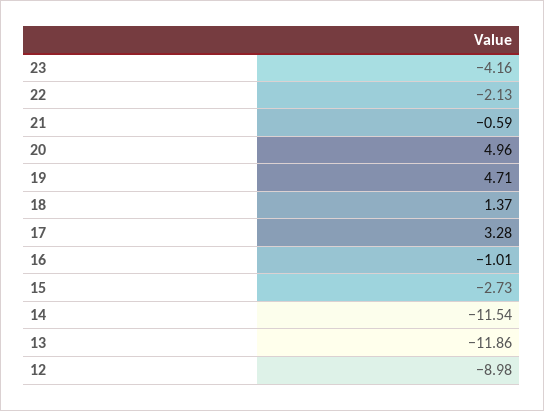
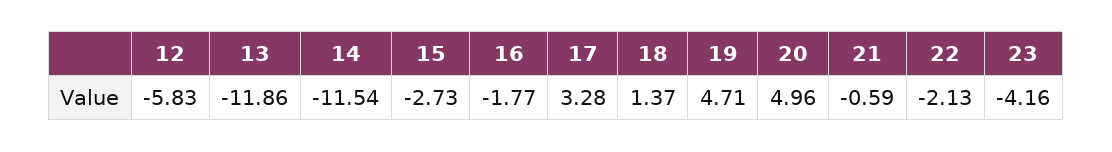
16: -1.01 -> -1.77
12: -8.98 -> -5.83

